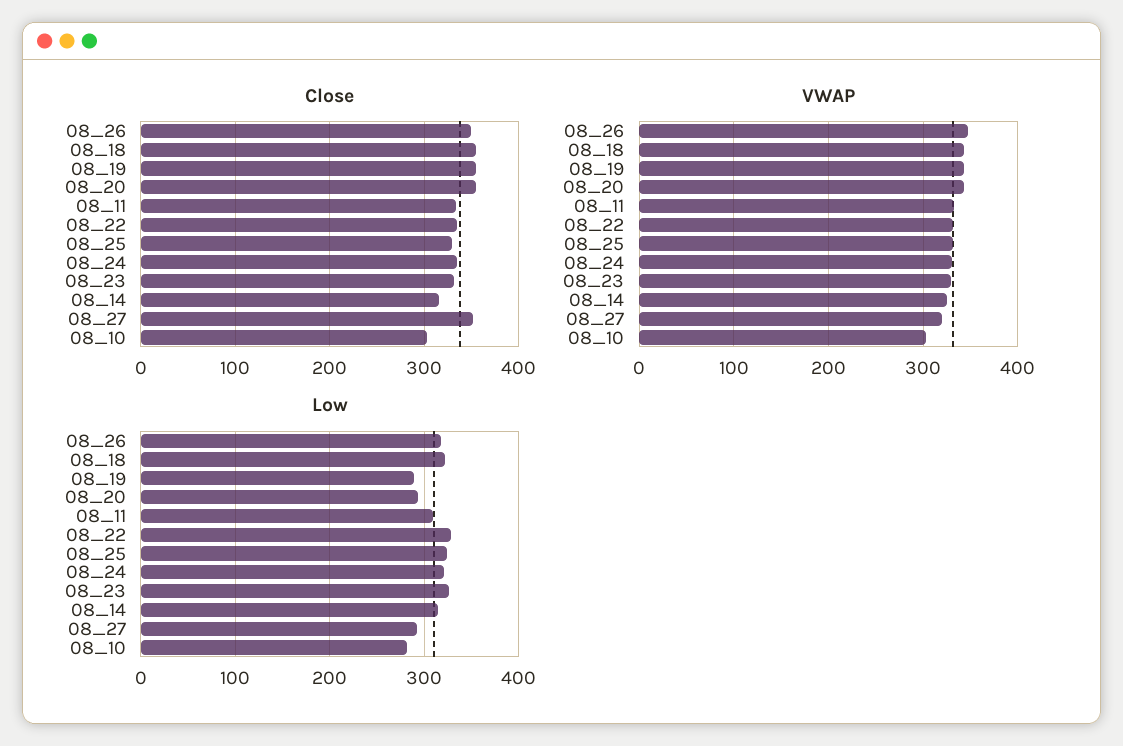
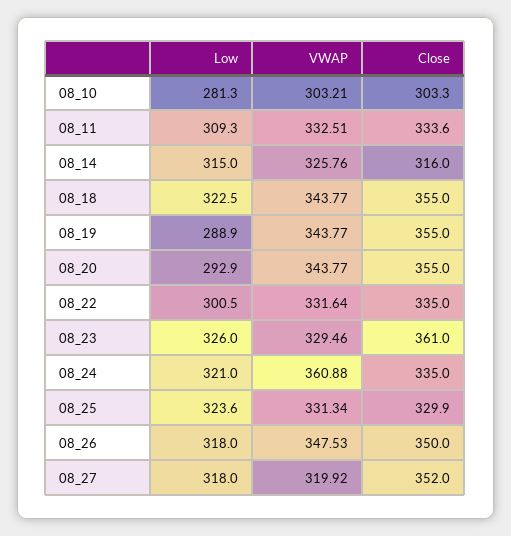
Close, 08_23: 330 -> 361
VWAP, 08_24: 330 -> 360.88
Low, 08_22: 330 -> 300.5
Low, 08_27: 290 -> 318

